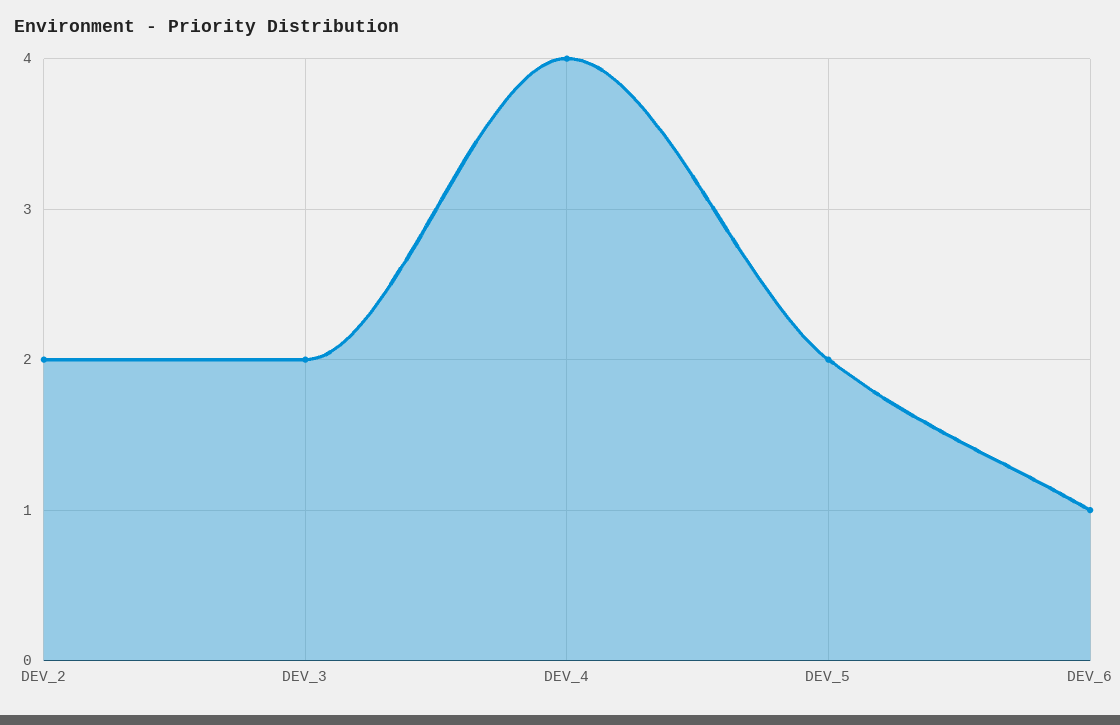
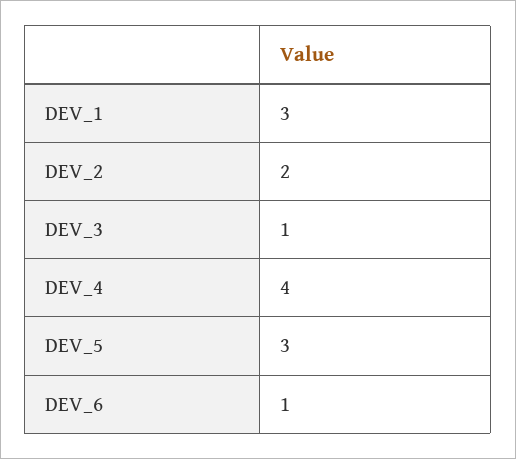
DEV_3: 2 -> 1
DEV_5: 2 -> 3
DEV_1: none -> 3

